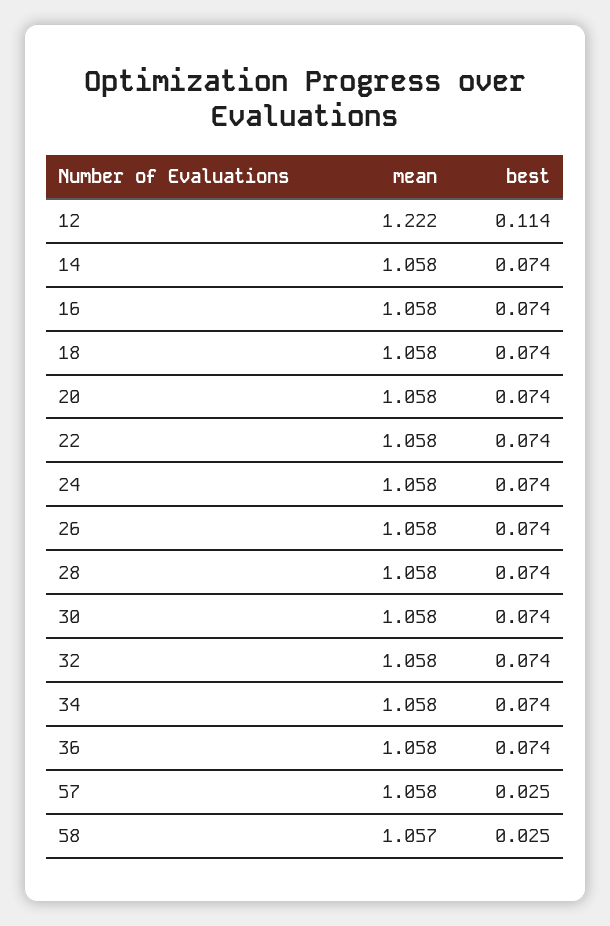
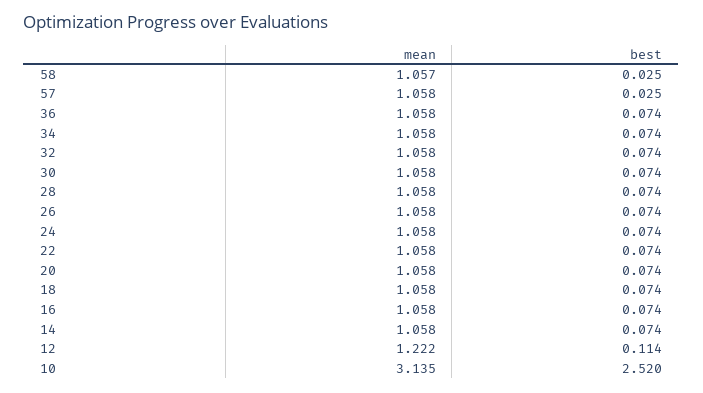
mean, 10: none -> 3.135
best, 10: none -> 2.52

